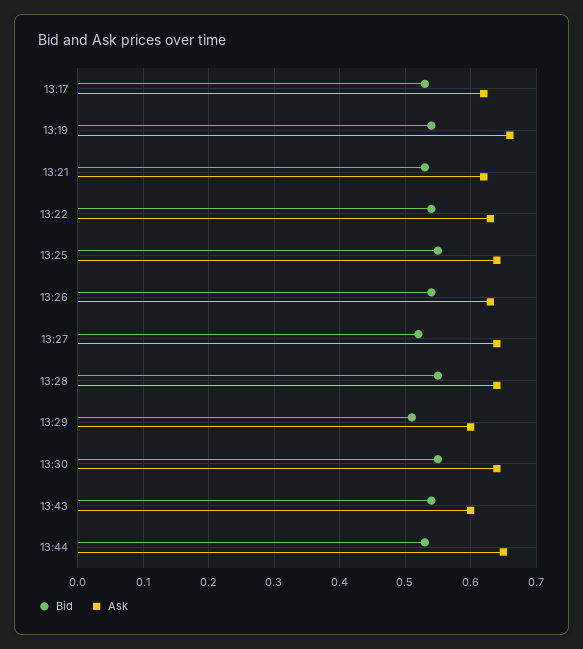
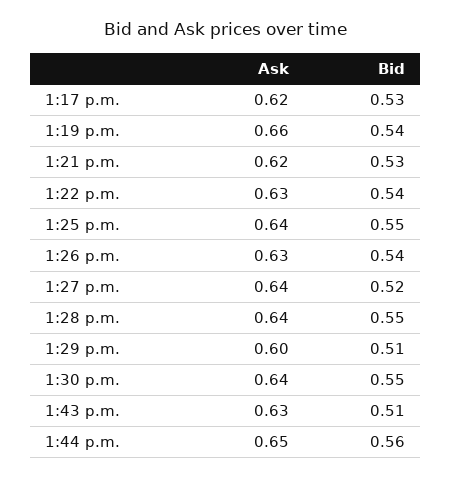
Bid, 13:43: 0.54 -> 0.51
Ask, 13:43: 0.6 -> 0.63
Bid, 13:44: 0.53 -> 0.56

